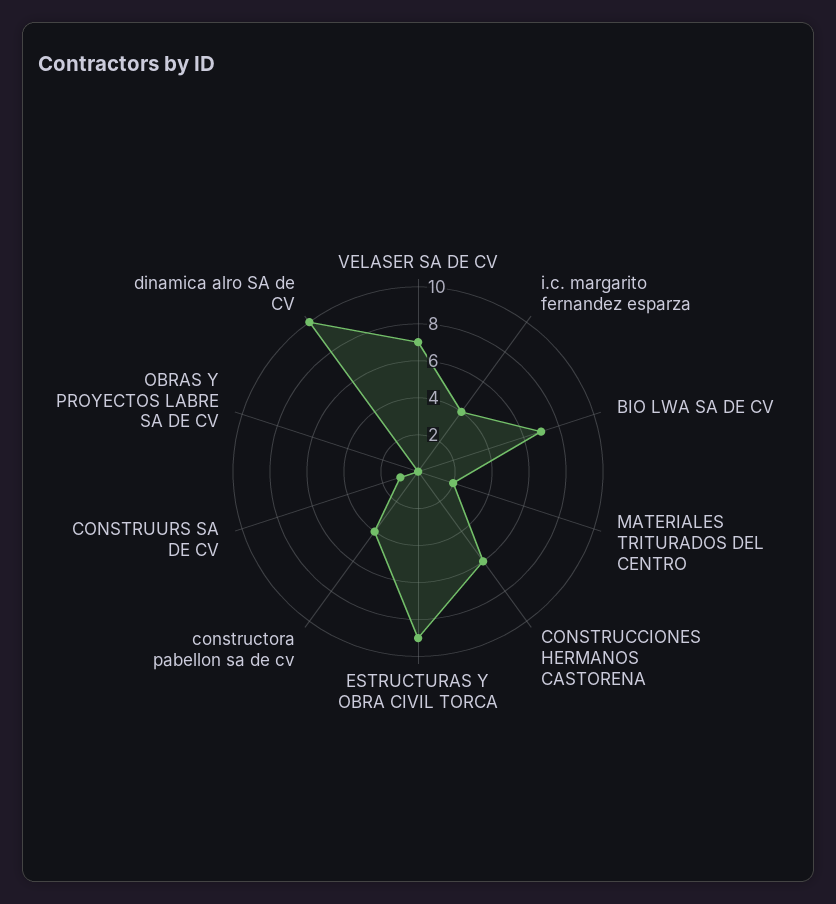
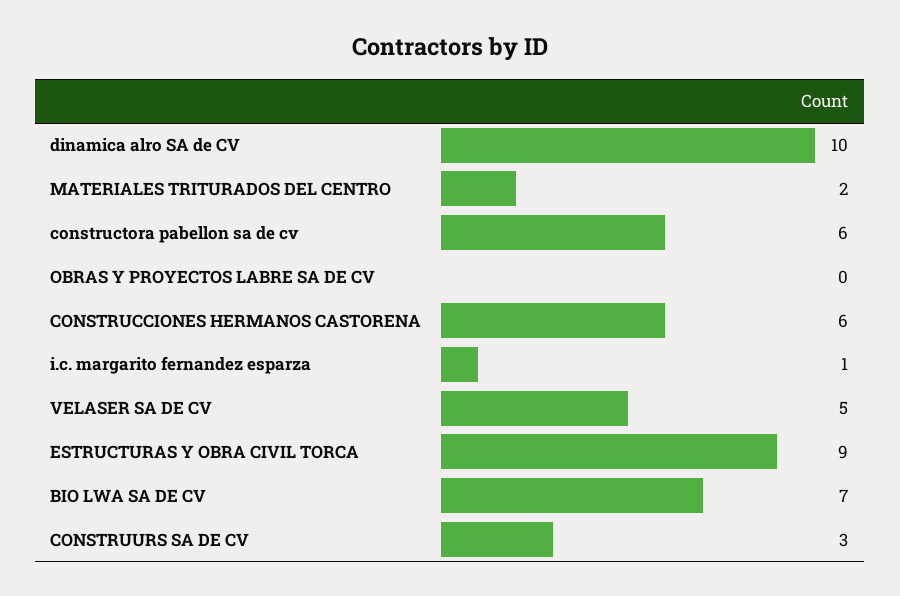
VELASER SA DE CV: 7 -> 5
i.c. margarito fernandez esparza: 4 -> 1
constructora pabellon sa de cv: 4 -> 6
CONSTRUURS SA DE CV: 1 -> 3

